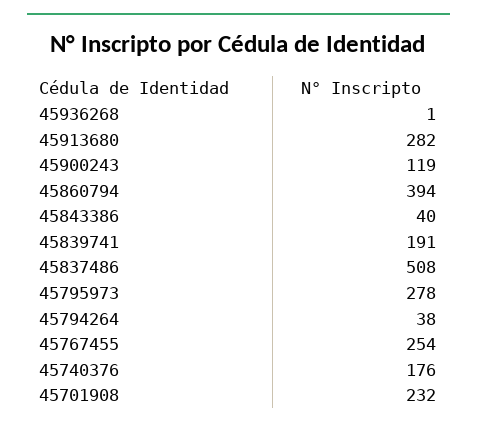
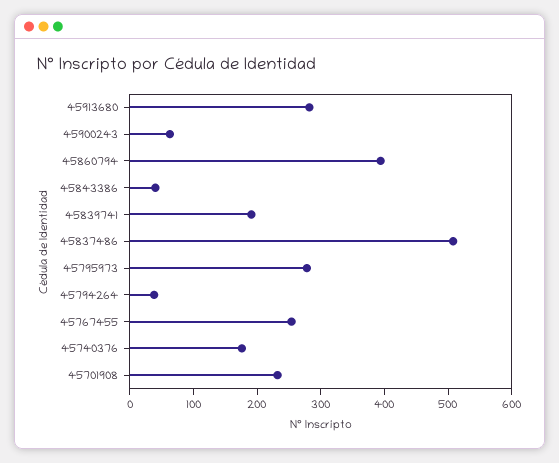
45936268: 1 -> none
45900243: 119 -> 60

